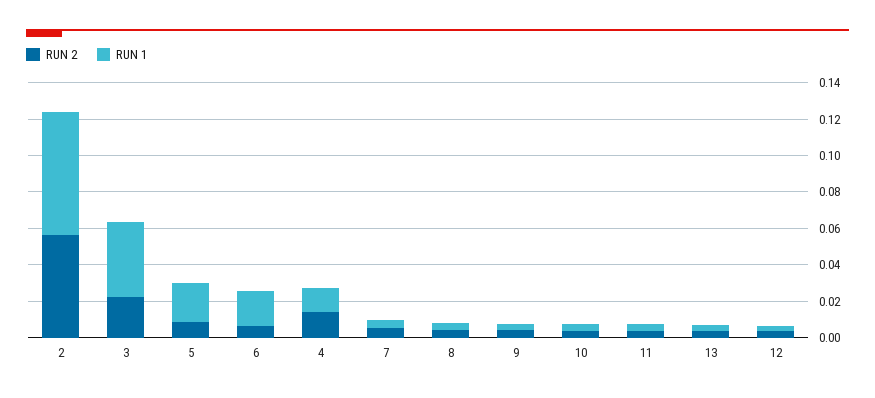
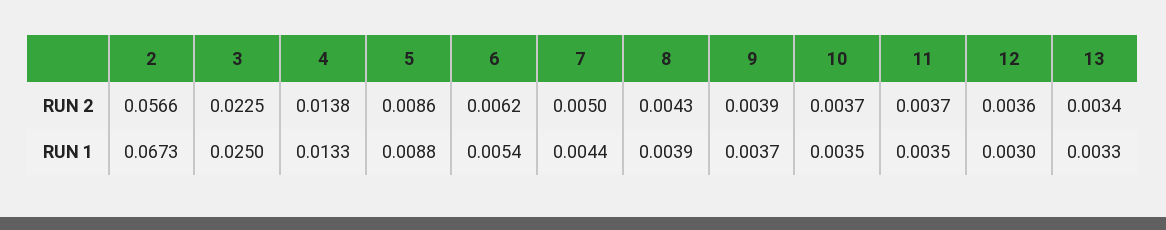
RUN 1, 3: 0.04 -> 0.025
RUN 1, 5: 0.02 -> 0.0088
RUN 1, 6: 0.02 -> 0.0054

